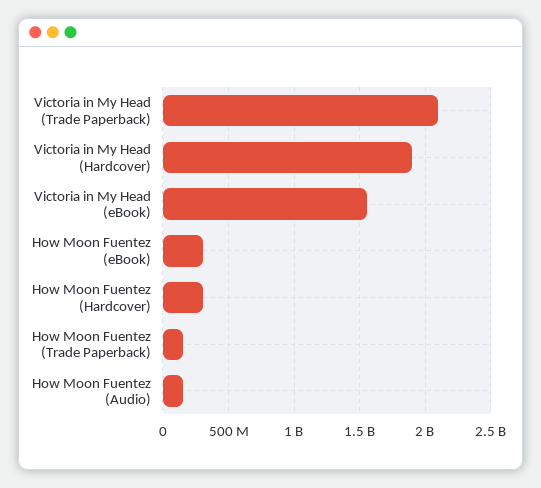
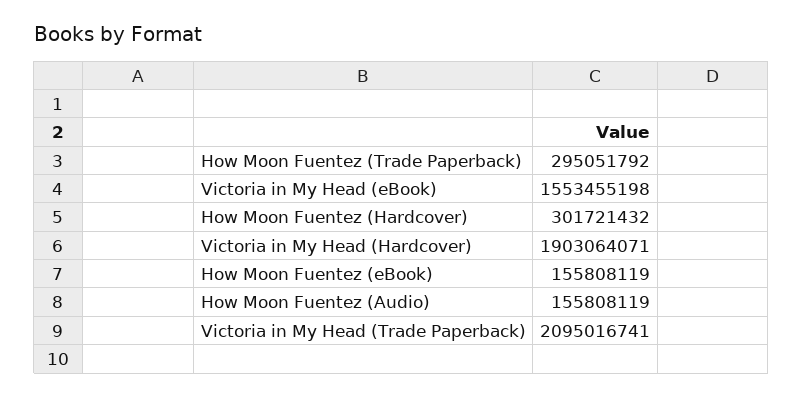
How Moon Fuentez (eBook): 300000000 -> 155808119
How Moon Fuentez (Trade Paperback): 150000000 -> 295051792

